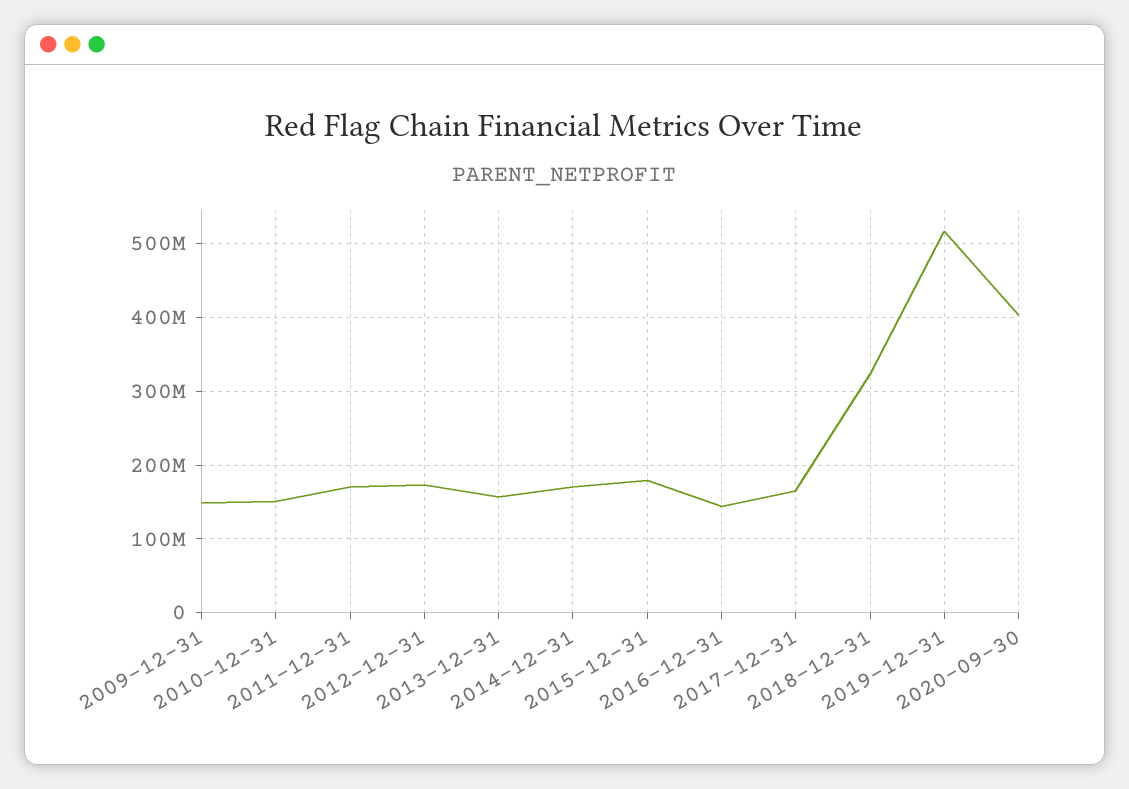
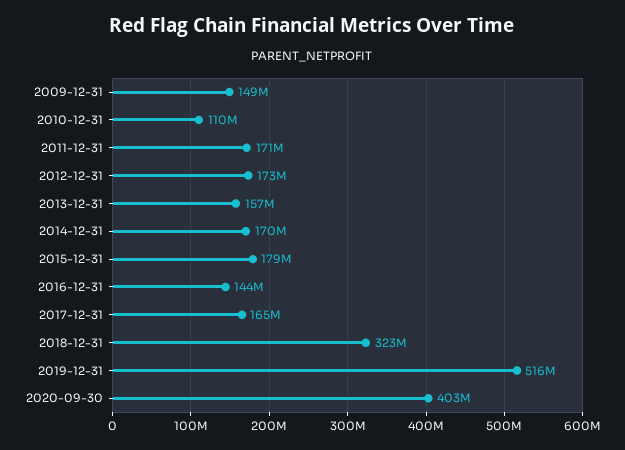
2010-12-31: 150000000 -> 110000000

